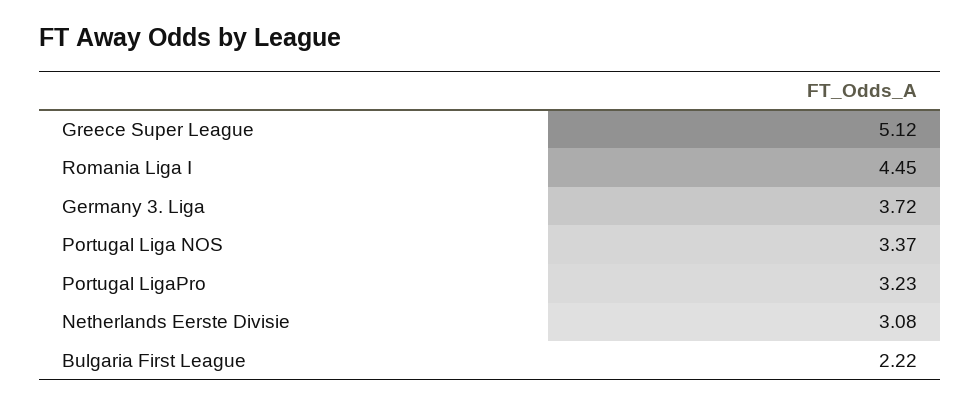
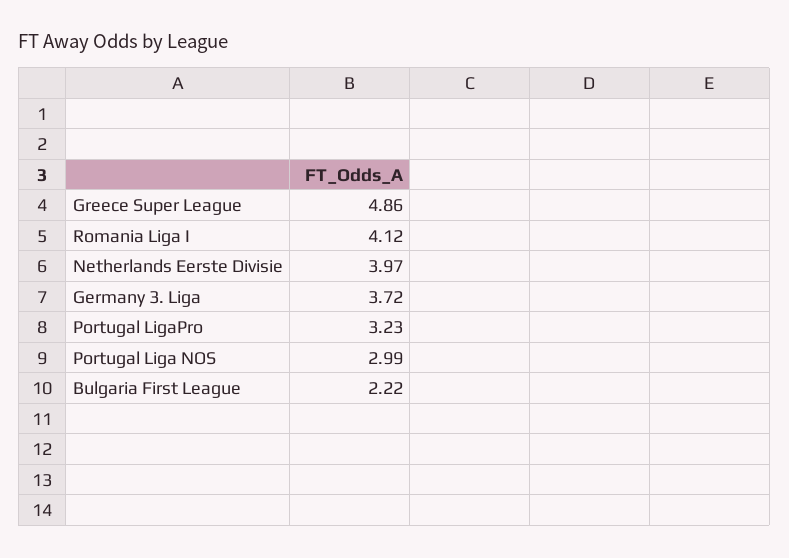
Greece Super League: 5.12 -> 4.86
Romania Liga I: 4.45 -> 4.12
Portugal Liga NOS: 3.37 -> 2.99
Netherlands Eerste Divisie: 3.08 -> 3.97

